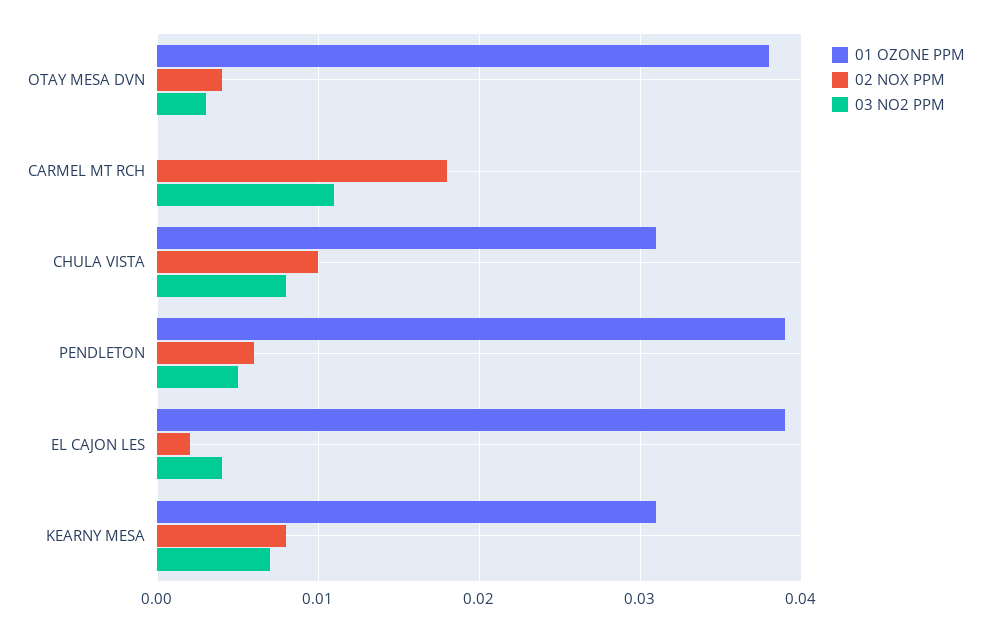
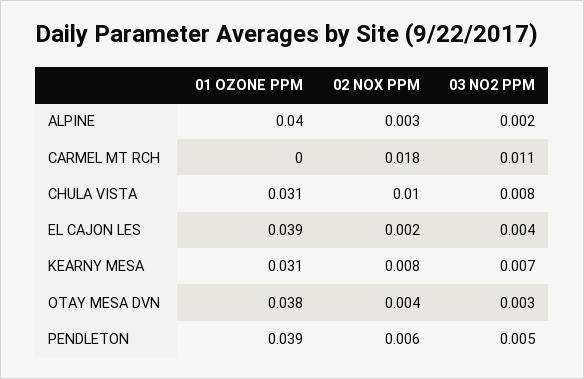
01 OZONE PPM, ALPINE: none -> 0.04
02 NOX PPM, ALPINE: none -> 0.003
03 NO2 PPM, ALPINE: none -> 0.002

